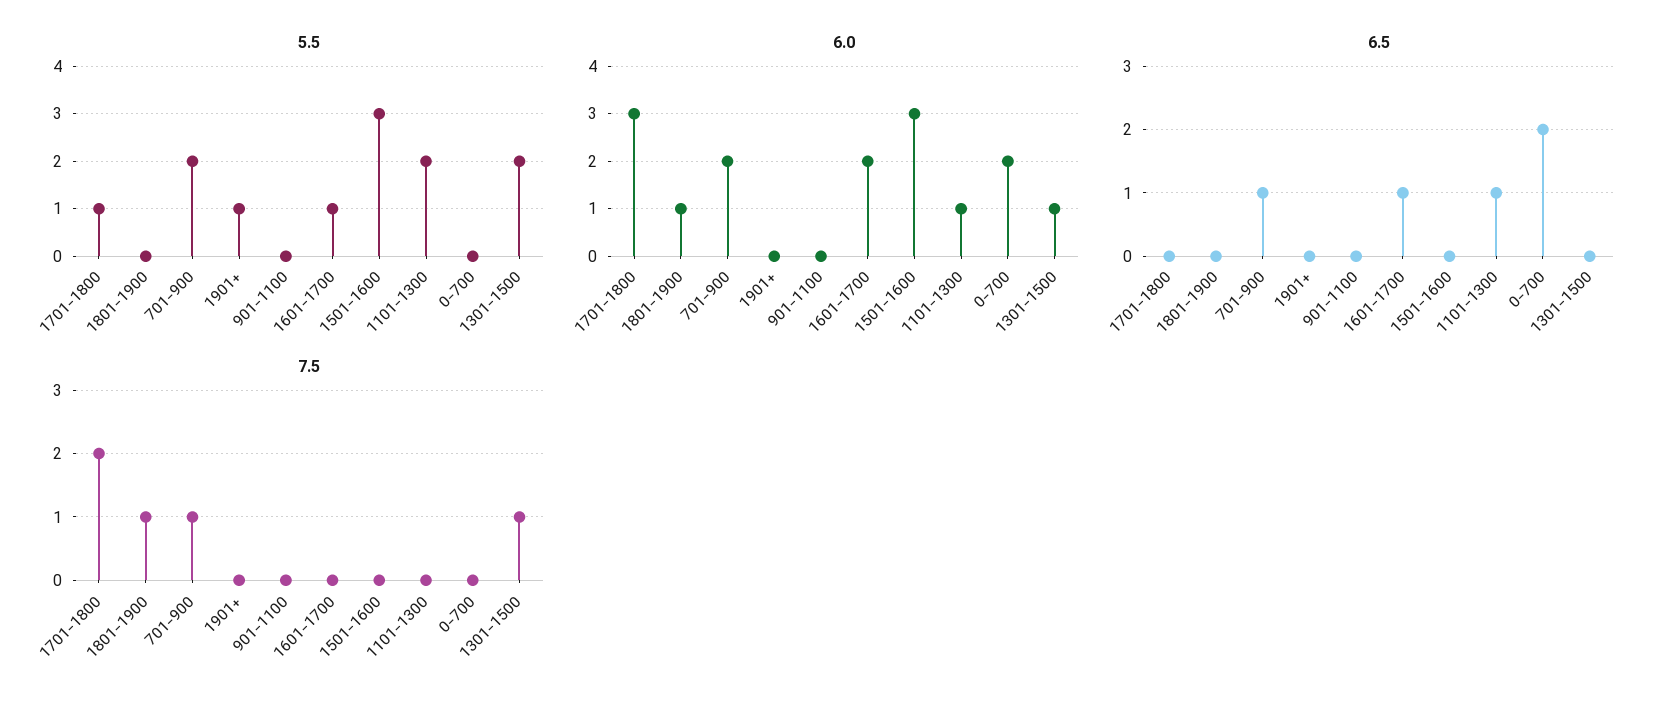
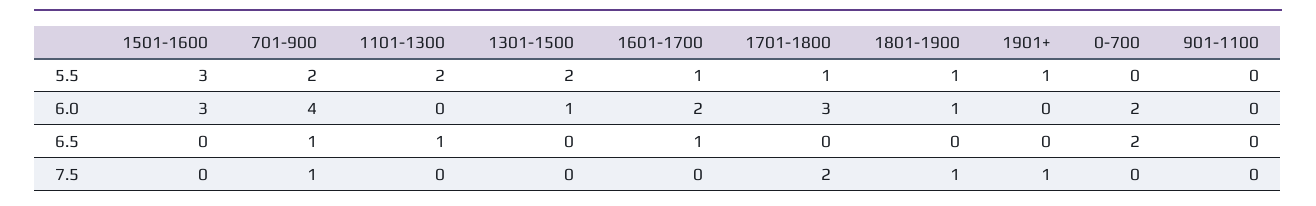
5.5, 1801-1900: 0 -> 1
6.0, 701-900: 2 -> 4
6.0, 1101-1300: 1 -> 0
7.5, 1901+: 0 -> 1
7.5, 1301-1500: 1 -> 0

